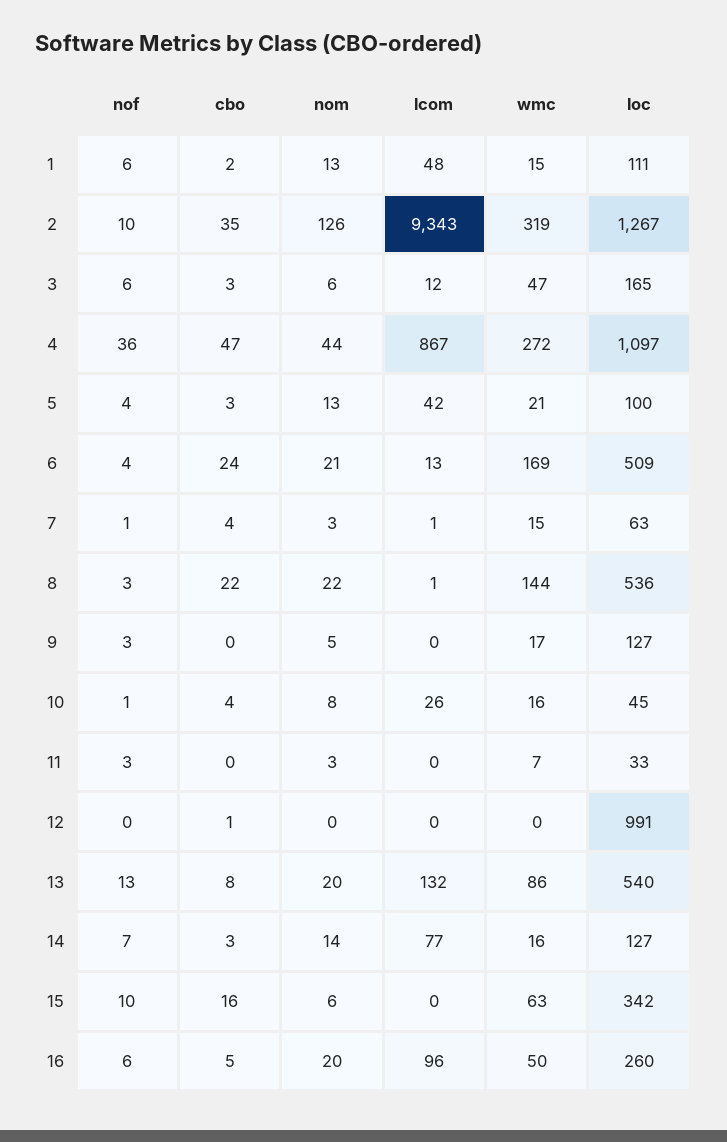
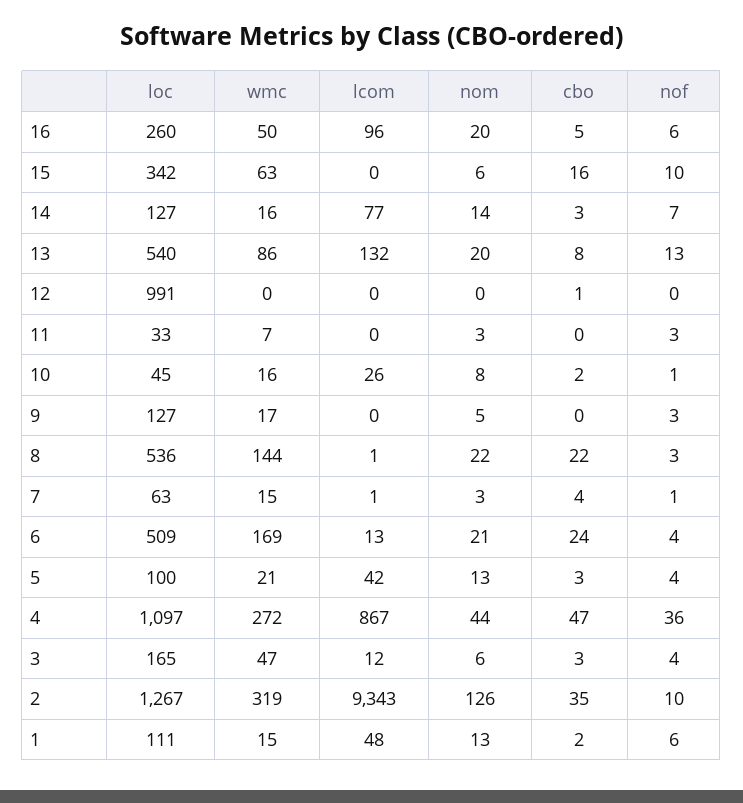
nof, 3: 6 -> 4
cbo, 10: 4 -> 2

